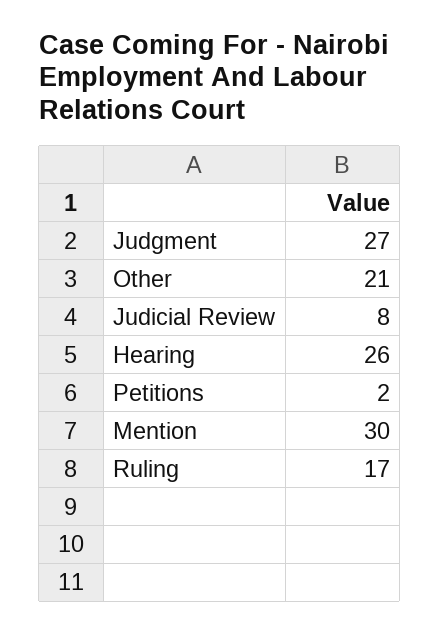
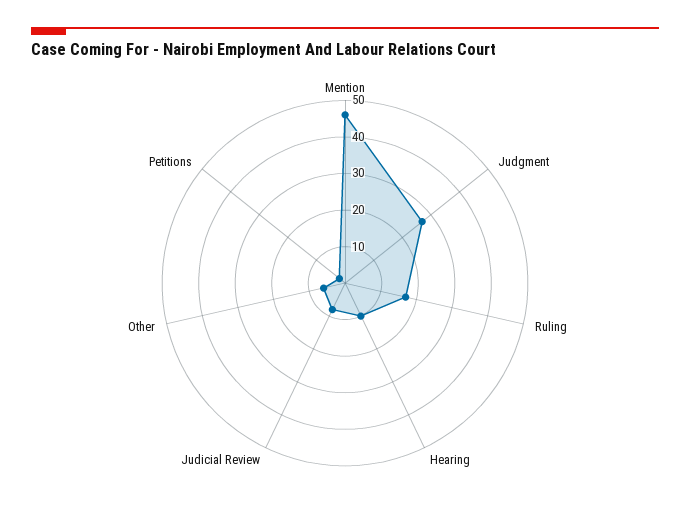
Other: 21 -> 5
Hearing: 26 -> 10
Mention: 30 -> 45

